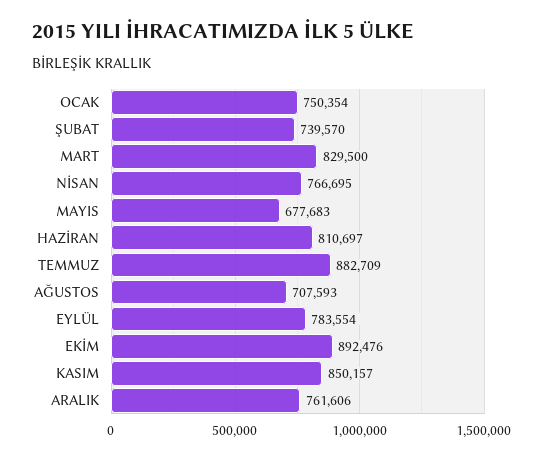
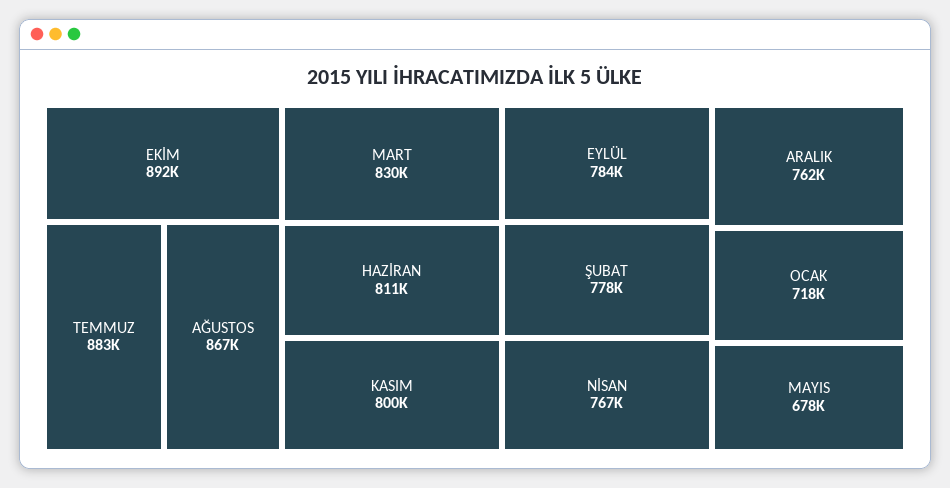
OCAK: 750354 -> 718000
ŞUBAT: 739570 -> 778000
AĞUSTOS: 707593 -> 867000
KASIM: 850157 -> 800000

